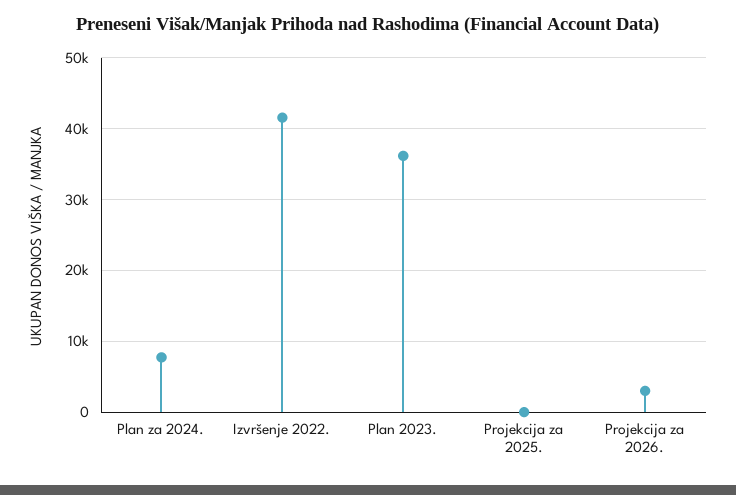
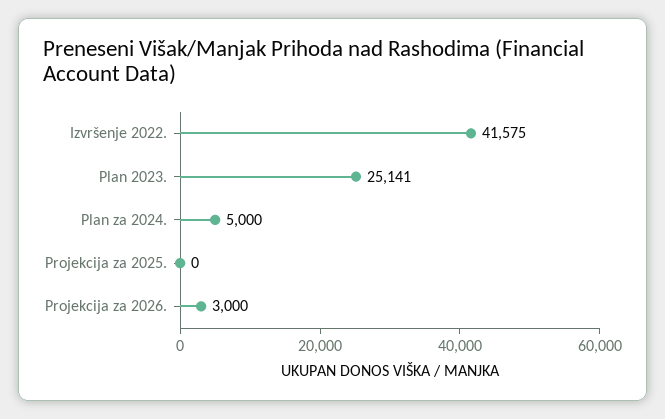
Plan za 2024.: 8000 -> 5000
Plan 2023.: 36000 -> 25141

